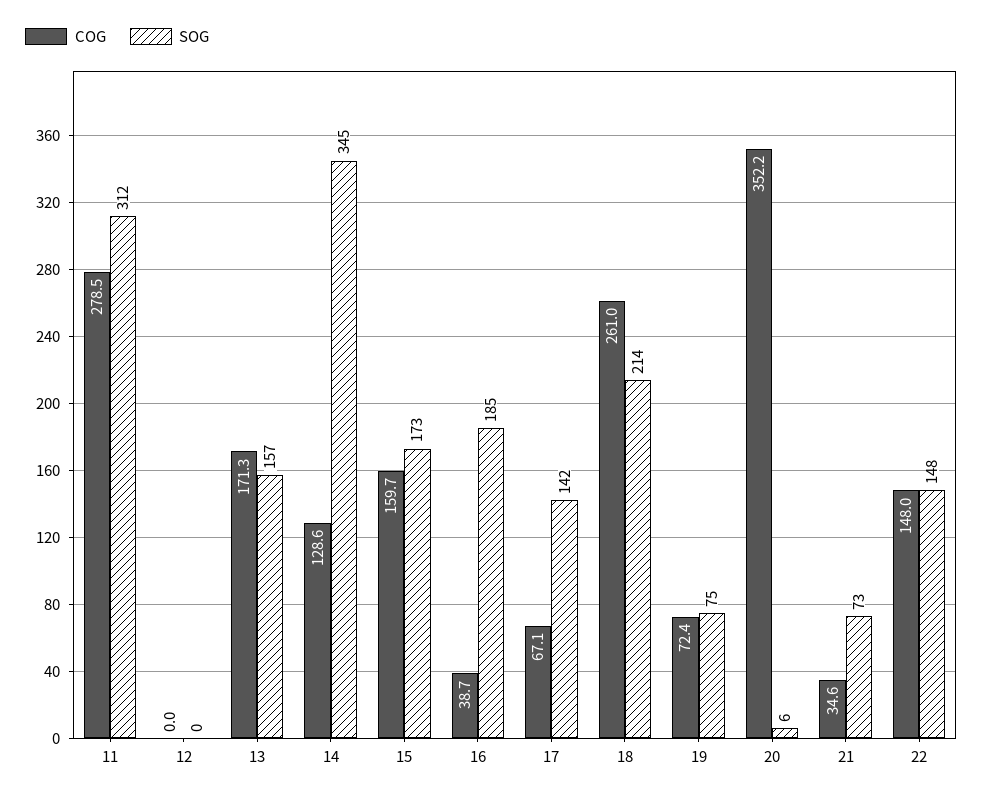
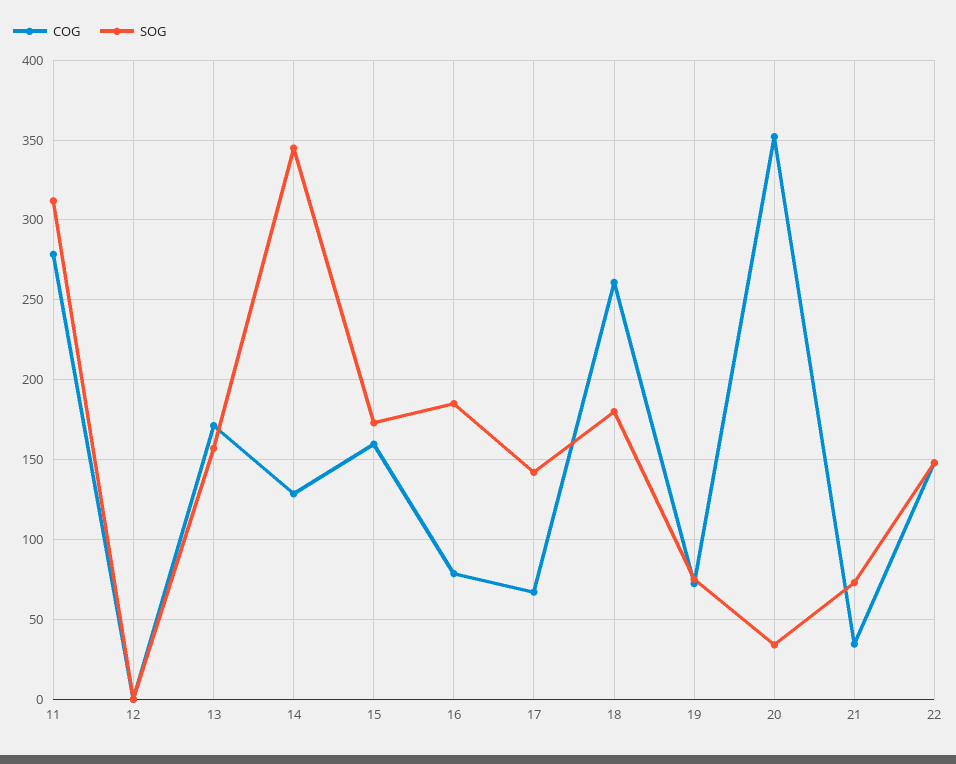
COG, 16: 38.7 -> 80
SOG, 18: 214 -> 180
SOG, 20: 6 -> 35

